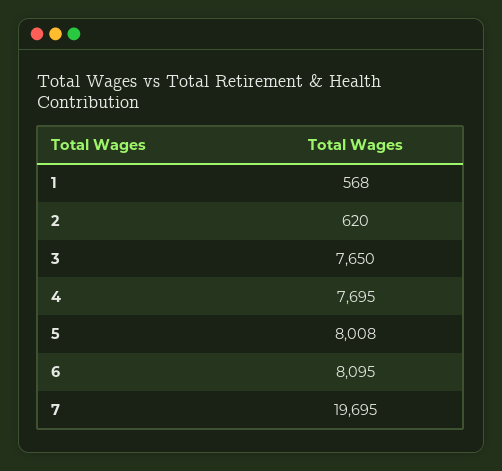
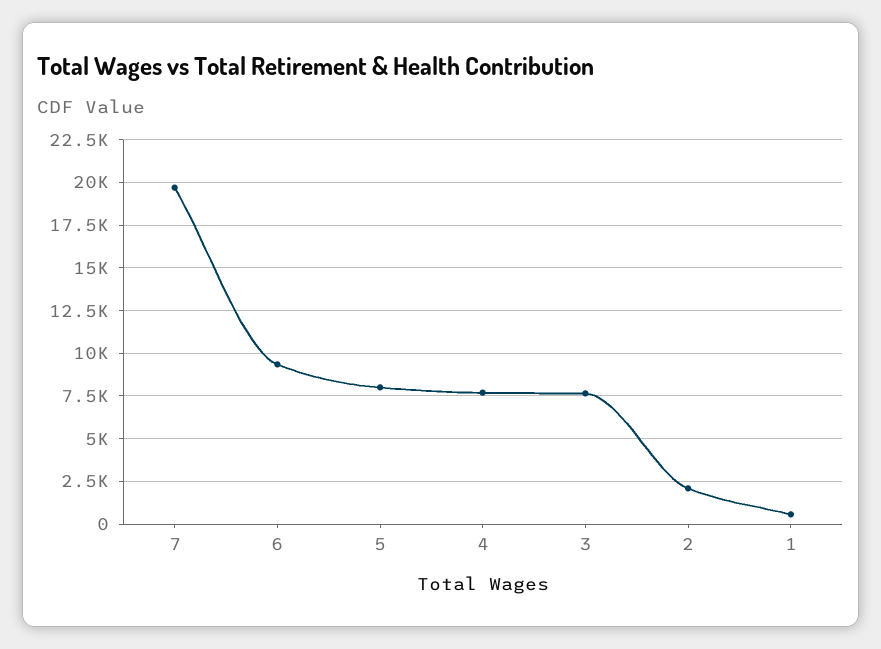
2: 620 -> 2000
6: 8095 -> 9500

